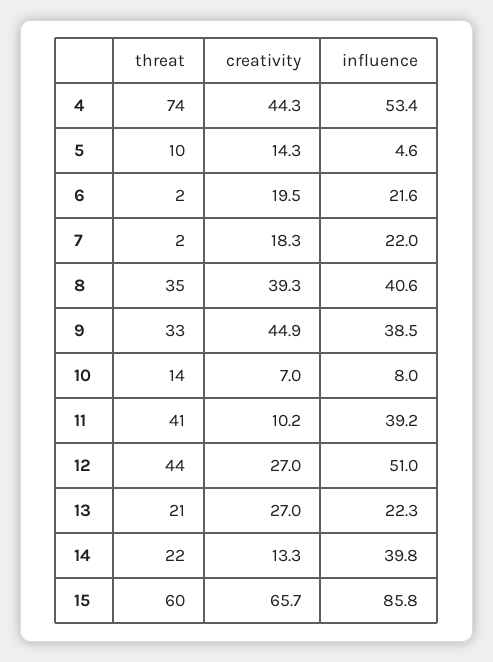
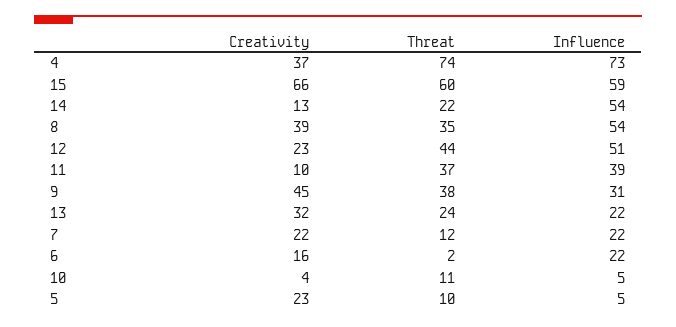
creativity, 4: 44.3 -> 37
influence, 4: 53.4 -> 73
creativity, 5: 14.3 -> 23
creativity, 6: 19.5 -> 16
threat, 7: 2 -> 12
creativity, 7: 18.3 -> 22
influence, 8: 40.6 -> 54
threat, 9: 33 -> 38
influence, 9: 38.5 -> 31
threat, 10: 14 -> 11
creativity, 10: 7 -> 4
influence, 10: 8 -> 5
threat, 11: 41 -> 37
creativity, 12: 27 -> 23
threat, 13: 21 -> 24
creativity, 13: 27 -> 32
influence, 14: 39.8 -> 54
influence, 15: 85.8 -> 59

